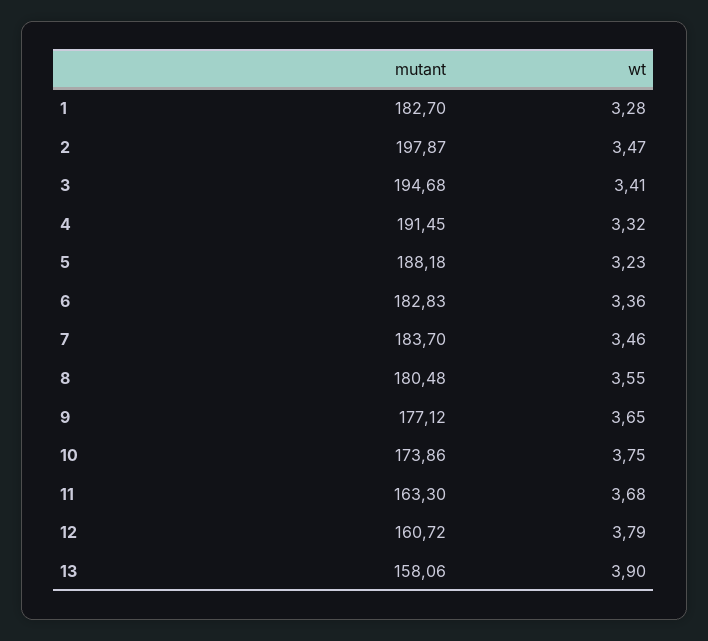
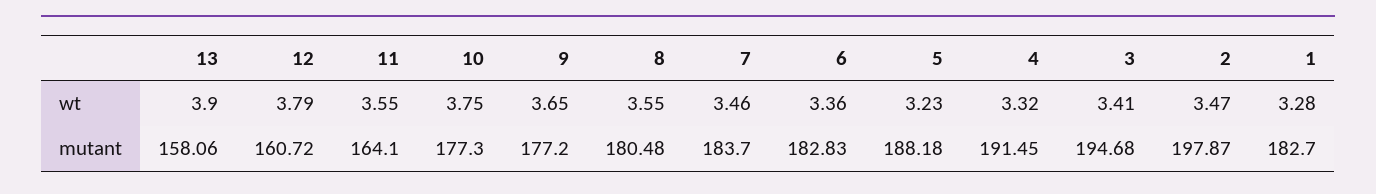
mutant, 9: 177.12 -> 177.2
mutant, 10: 173.86 -> 177.3
mutant, 11: 163.3 -> 164.1
wt, 11: 3.68 -> 3.55

